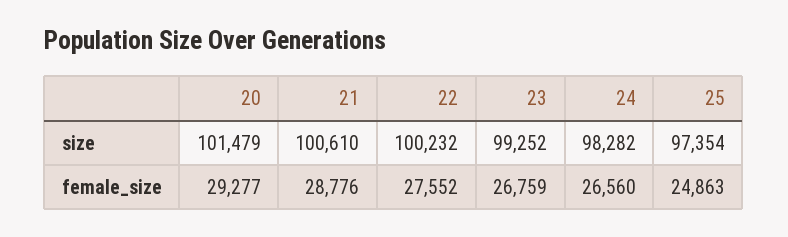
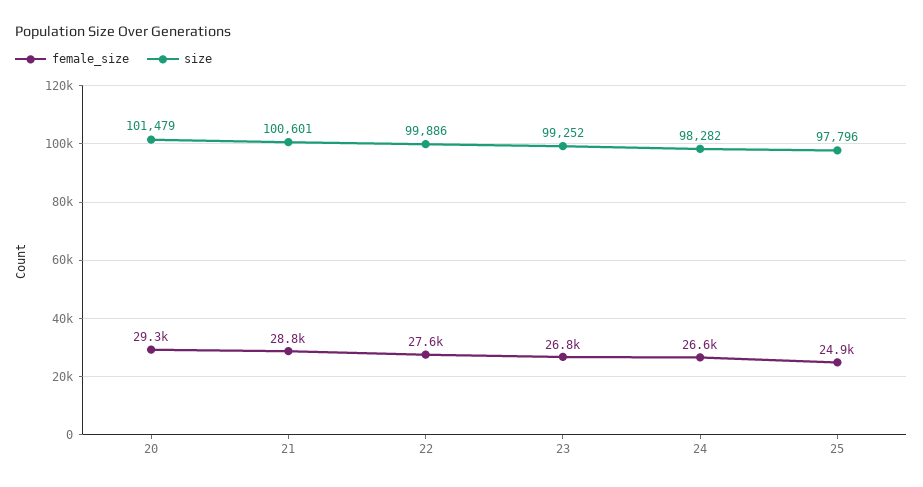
size, 21: 100610 -> 100601
size, 22: 100232 -> 99886
size, 25: 97354 -> 97796

